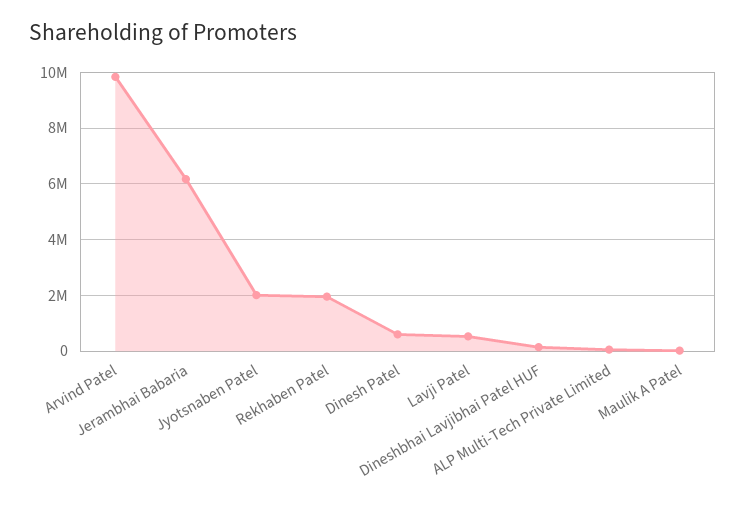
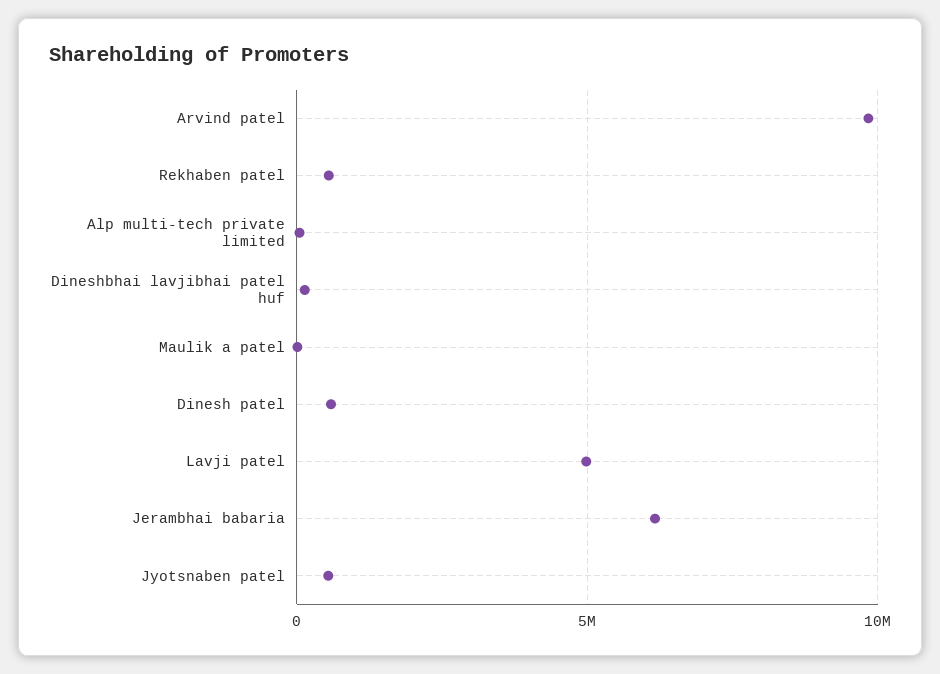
Jyotsnaben Patel: 2000000 -> 500000
Rekhaben Patel: 2000000 -> 500000
Lavji Patel: 500000 -> 5000000

